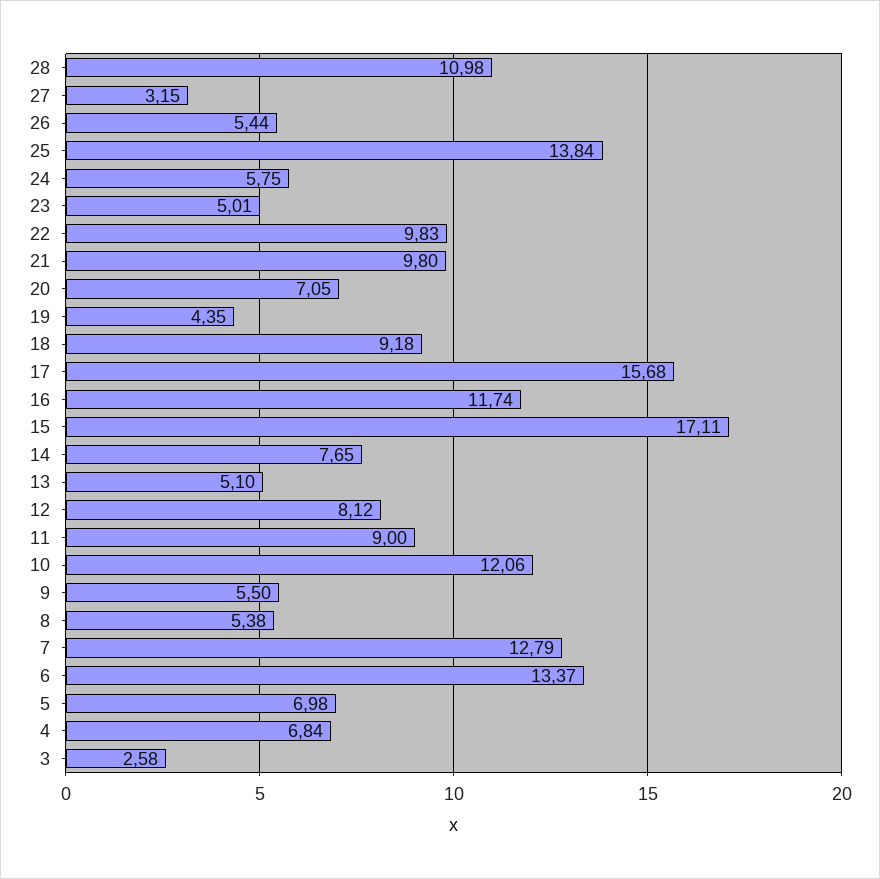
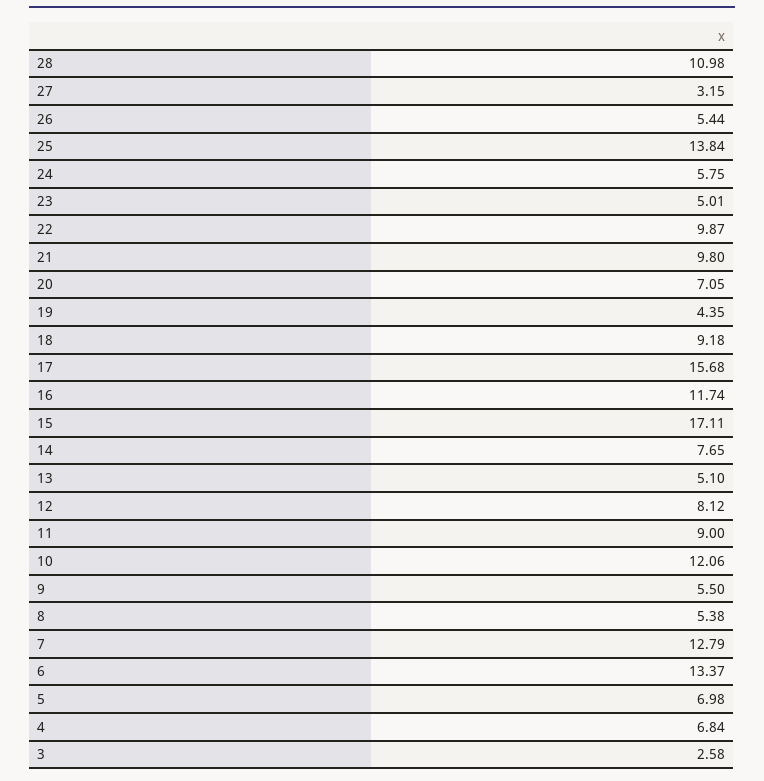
22: 9.83 -> 9.87

